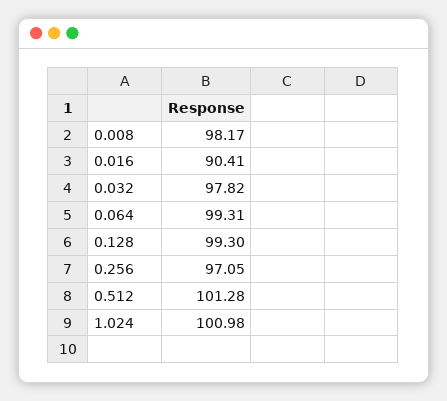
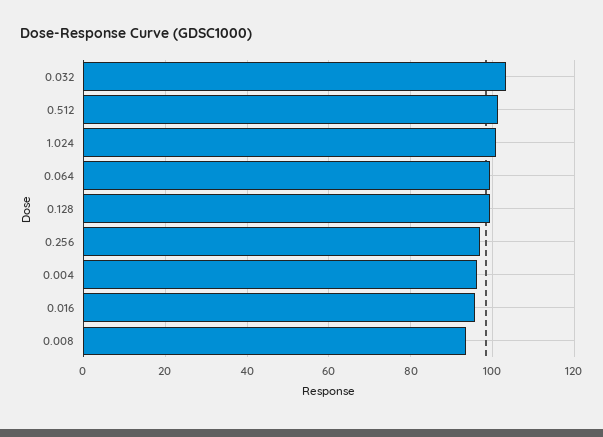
0.008: 98.17 -> 94
0.016: 90.41 -> 96
0.032: 97.82 -> 104
0.004: none -> 96

